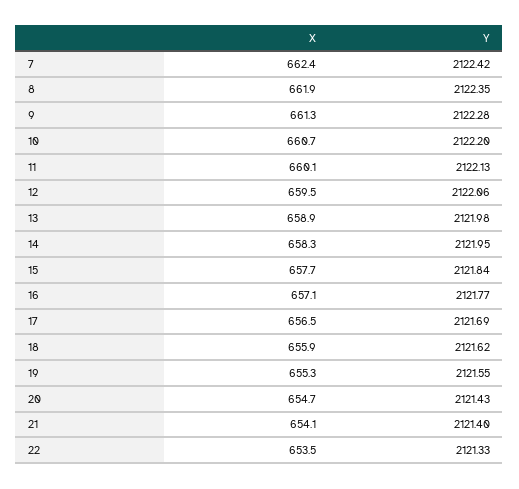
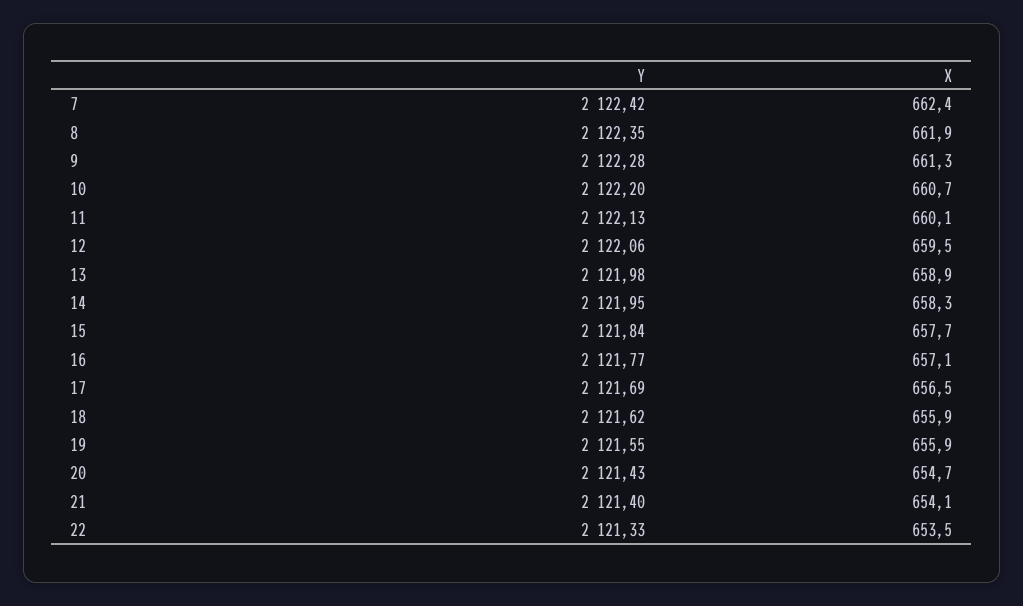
X, 19: 655.3 -> 655.9

